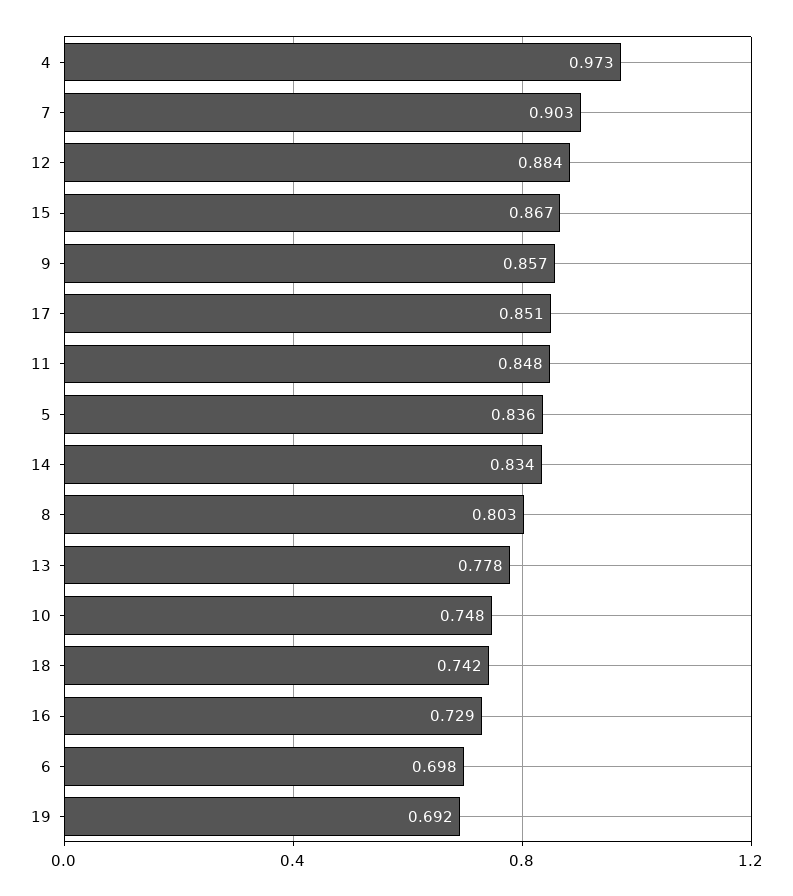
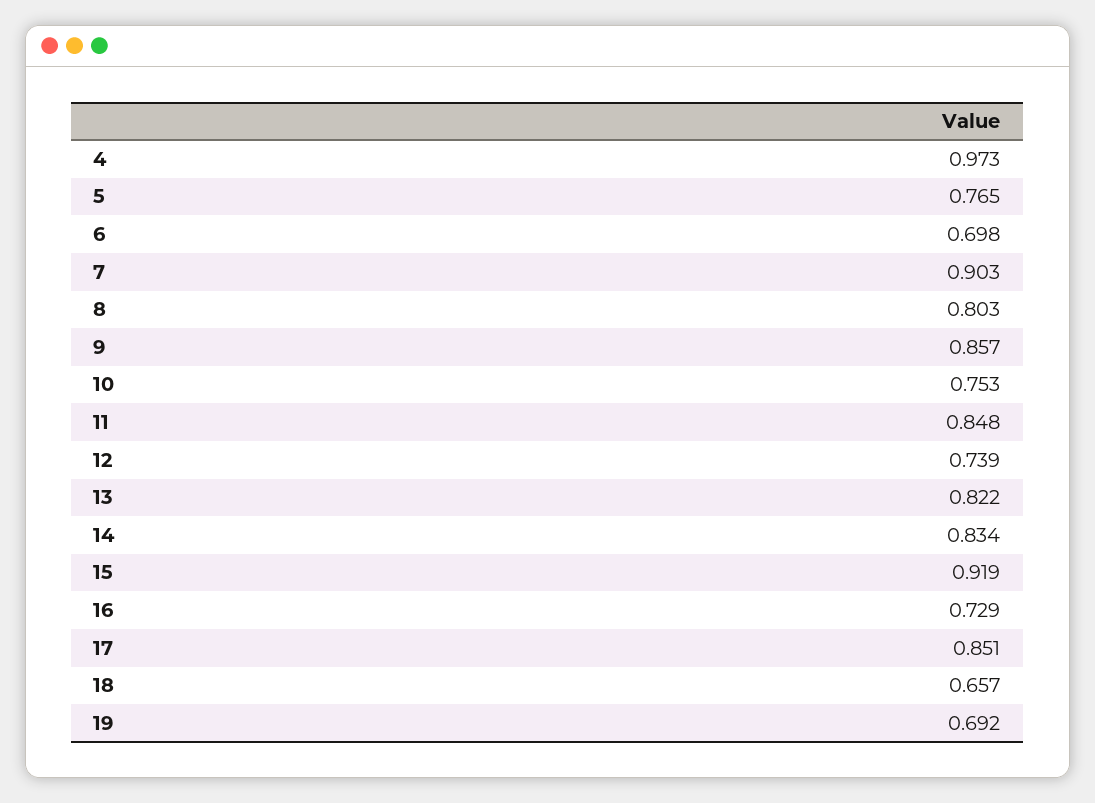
12: 0.884 -> 0.739
15: 0.867 -> 0.919
5: 0.836 -> 0.765
13: 0.778 -> 0.822
10: 0.748 -> 0.753
18: 0.742 -> 0.657

